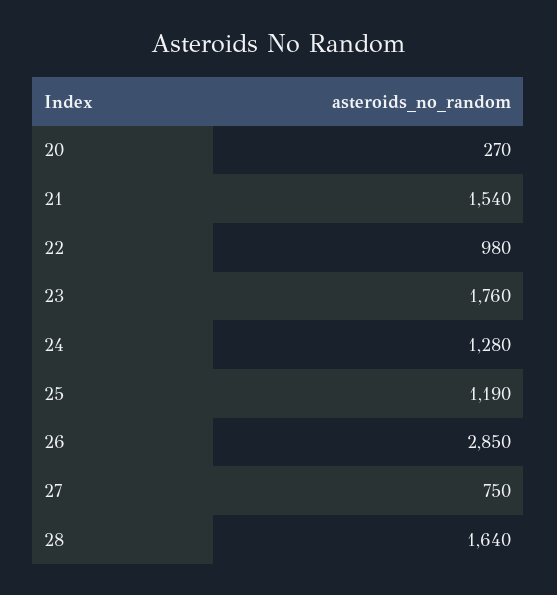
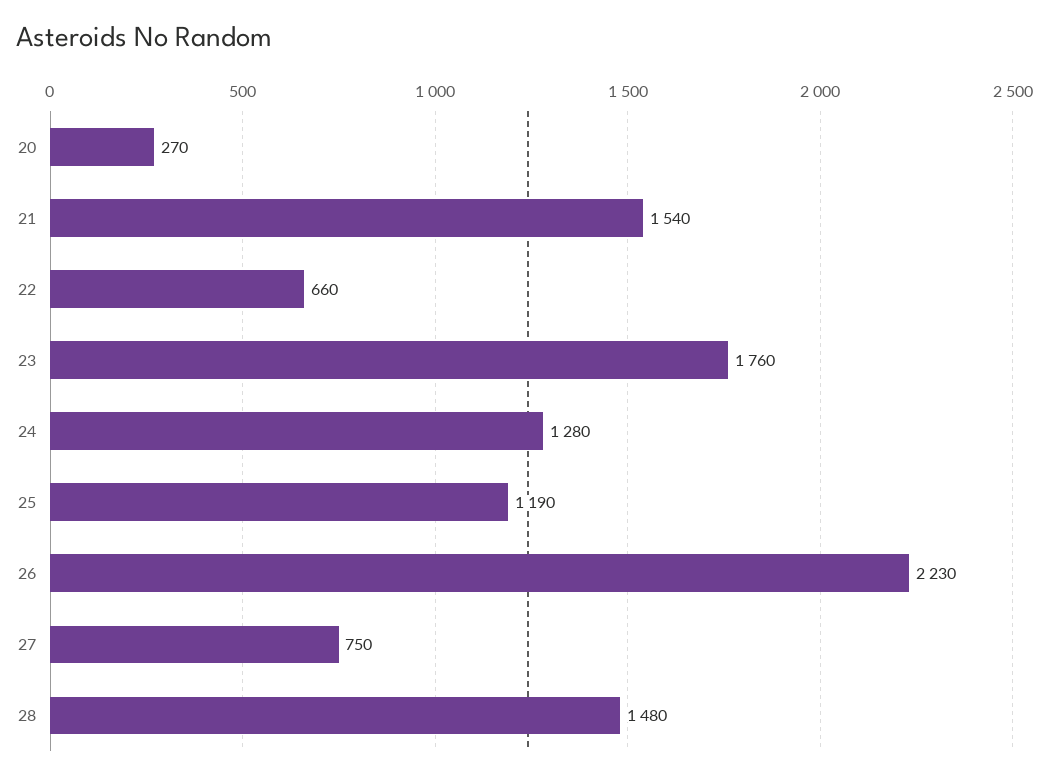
22: 980 -> 660
26: 2850 -> 2230
28: 1640 -> 1480

